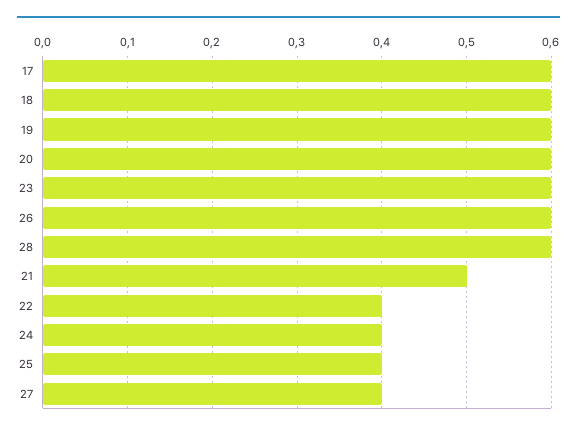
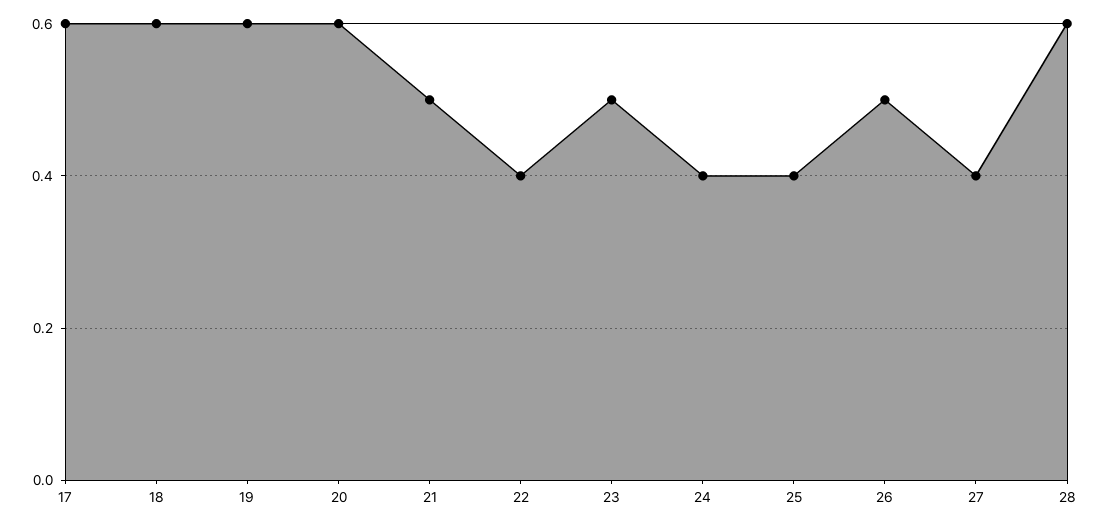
23: 0.6 -> 0.5
26: 0.6 -> 0.5

